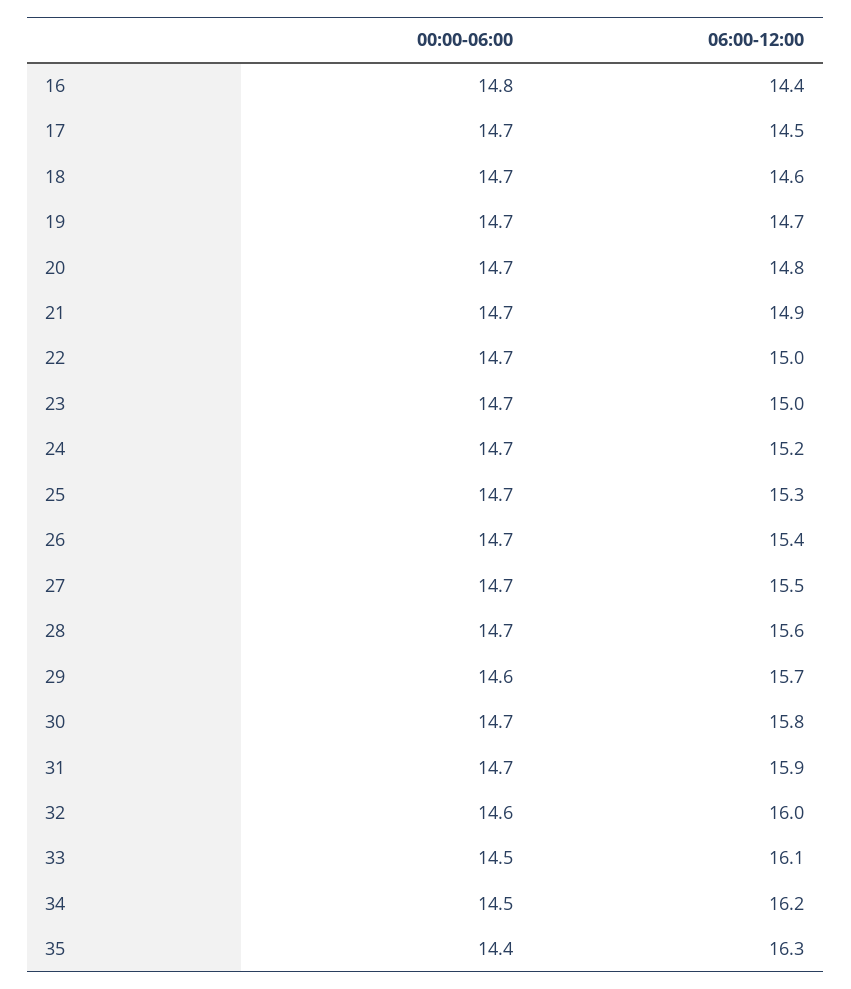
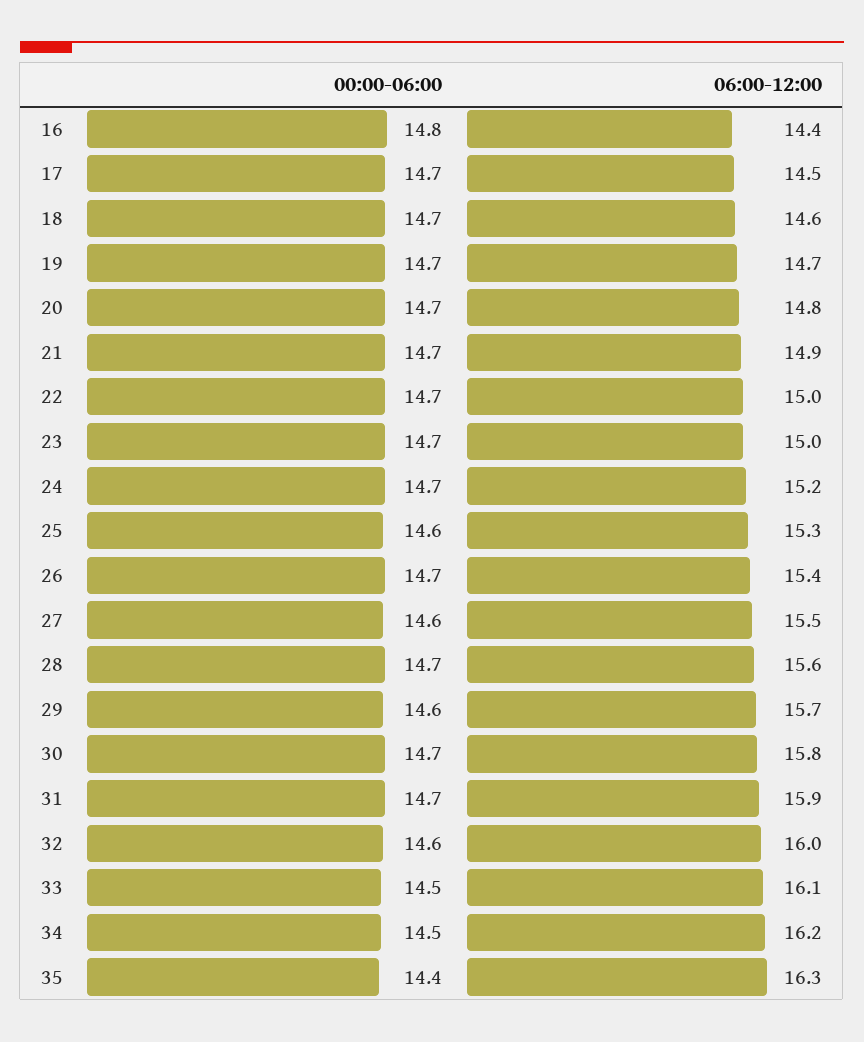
00:00-06:00, 25: 14.7 -> 14.6
00:00-06:00, 27: 14.7 -> 14.6

